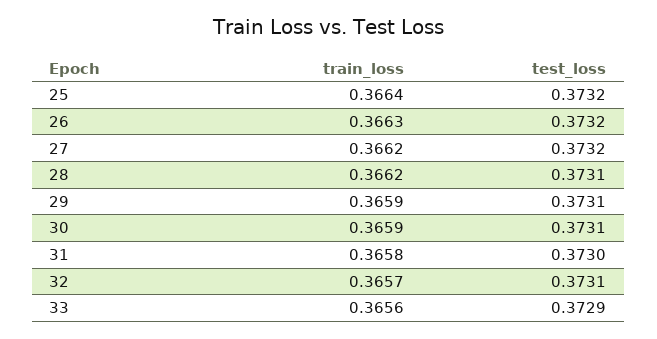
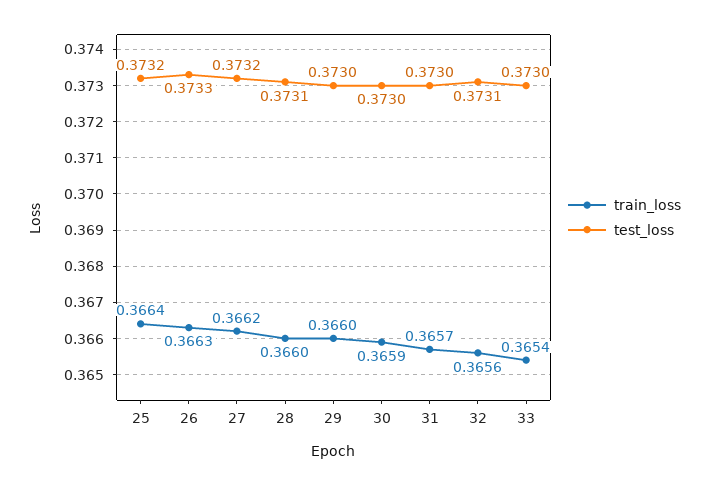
test_loss, 26: 0.3732 -> 0.3733
train_loss, 28: 0.3662 -> 0.366
train_loss, 29: 0.3659 -> 0.366
test_loss, 29: 0.3731 -> 0.373
test_loss, 30: 0.3731 -> 0.373
train_loss, 31: 0.3658 -> 0.3657
train_loss, 32: 0.3657 -> 0.3656
train_loss, 33: 0.3656 -> 0.3654
test_loss, 33: 0.3729 -> 0.373

